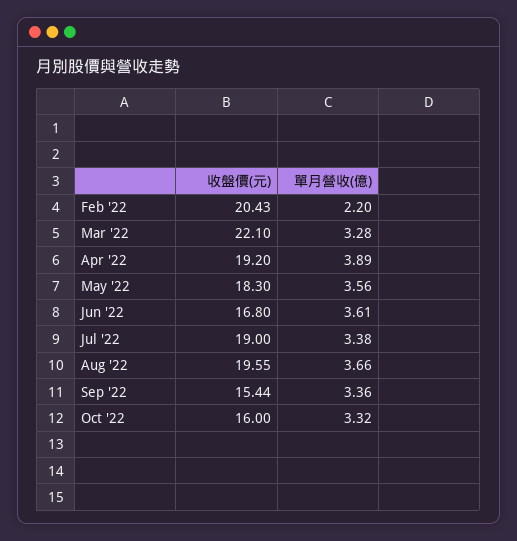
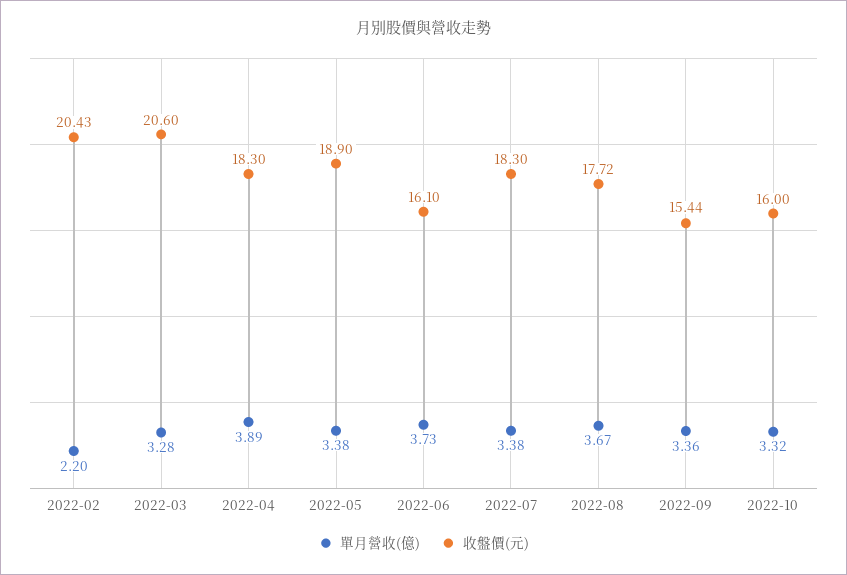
收盤價(元), Mar '22: 22.1 -> 20.6
收盤價(元), Apr '22: 19.2 -> 18.3
收盤價(元), May '22: 18.3 -> 18.9
單月營收(億), May '22: 3.56 -> 3.38
收盤價(元), Jun '22: 16.8 -> 16.1
單月營收(億), Jun '22: 3.61 -> 3.73
收盤價(元), Jul '22: 19 -> 18.3
收盤價(元), Aug '22: 19.55 -> 17.72
單月營收(億), Aug '22: 3.66 -> 3.67

